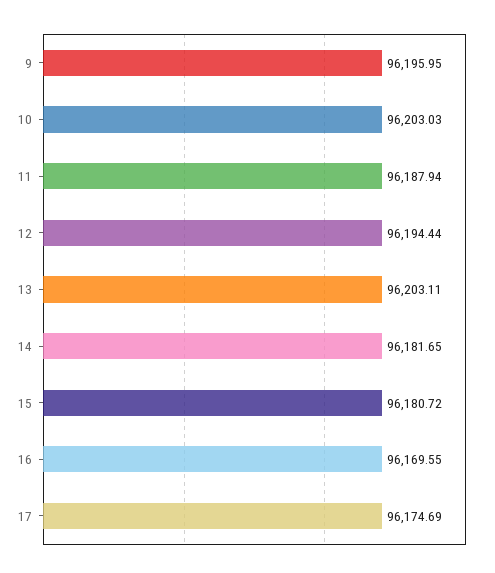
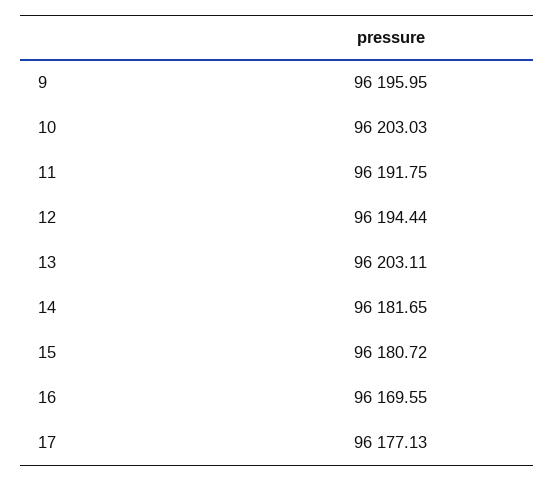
11: 96187.94 -> 96191.75
17: 96174.69 -> 96177.13

